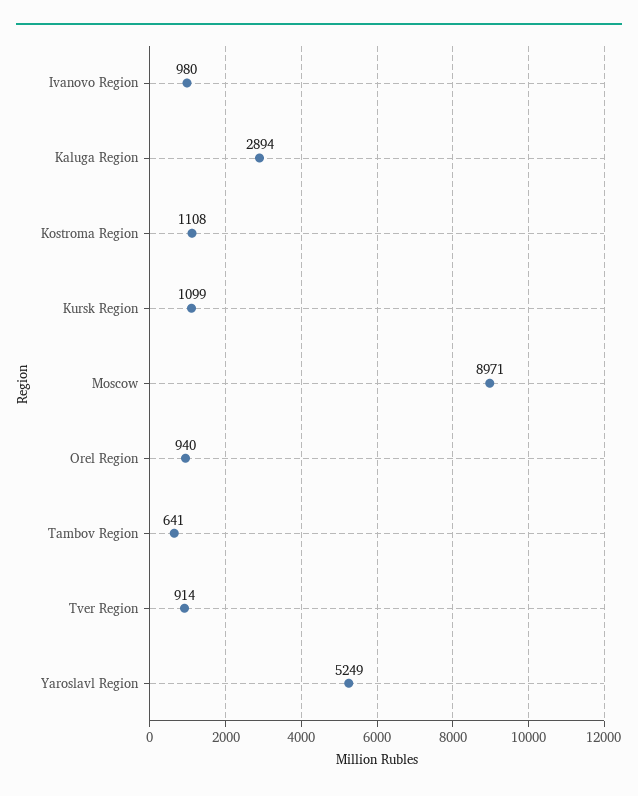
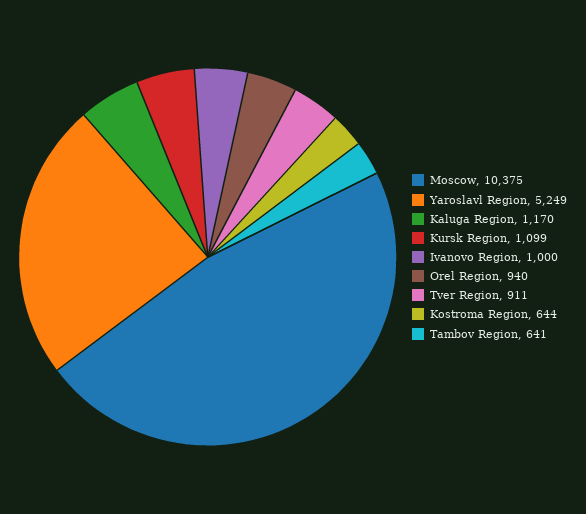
Ivanovo Region: 980 -> 1000
Kaluga Region: 2894 -> 1170
Kostroma Region: 1108 -> 644
Moscow: 8971 -> 10375
Tver Region: 914 -> 911

